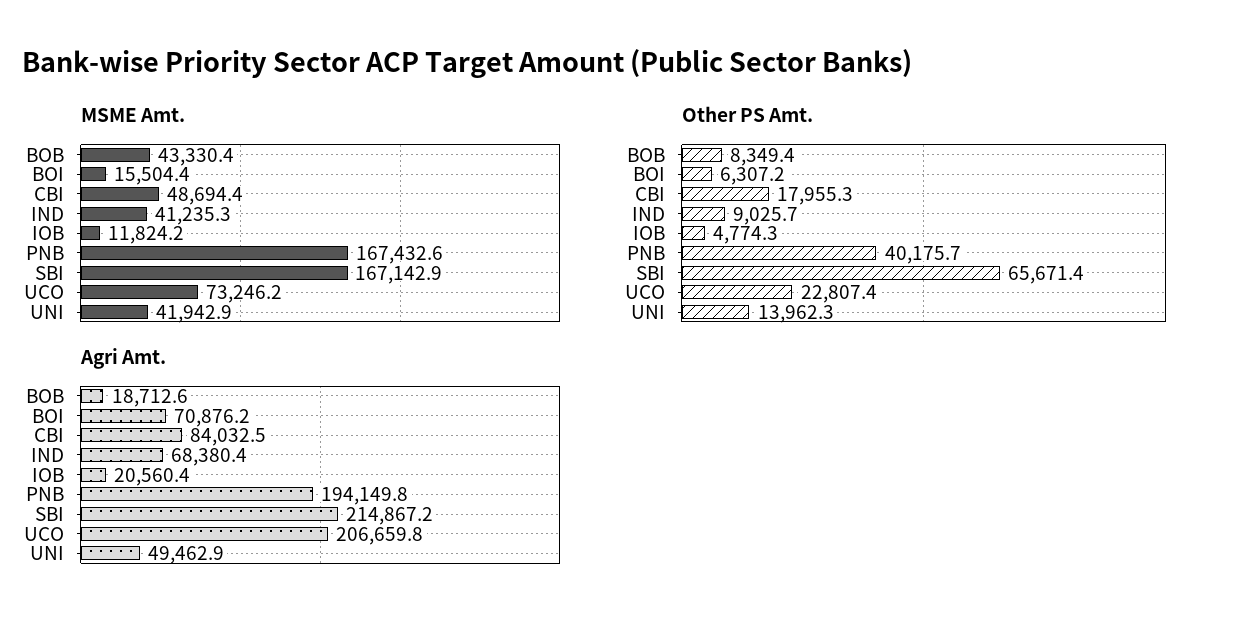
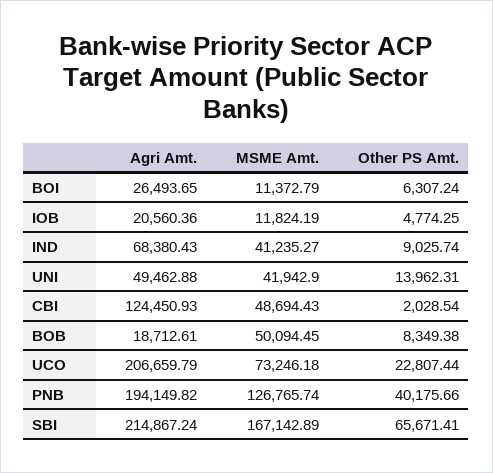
MSME Amt., BOB: 43330.4 -> 50094.45
MSME Amt., BOI: 15504.4 -> 11372.79
MSME Amt., PNB: 167432.6 -> 126765.74
Other PS Amt., CBI: 17955.3 -> 2028.54
Agri Amt., BOI: 70876.2 -> 26493.65
Agri Amt., CBI: 84032.5 -> 124450.93

